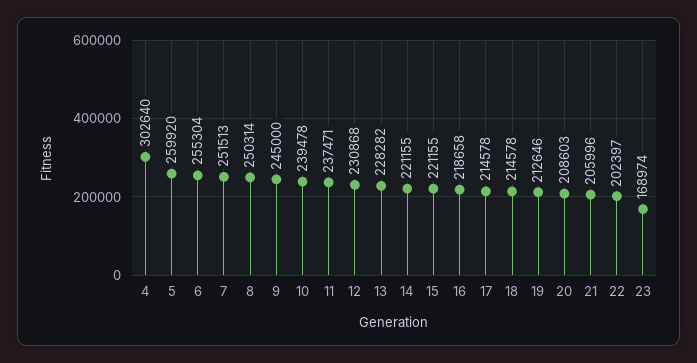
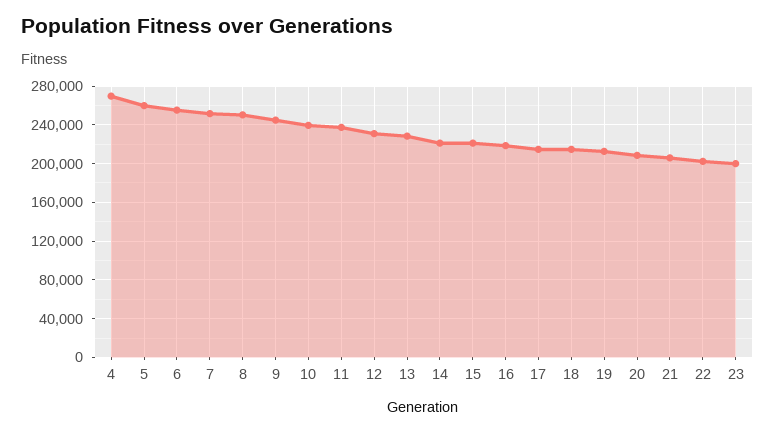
4: 302640 -> 270000
23: 168974 -> 200000

